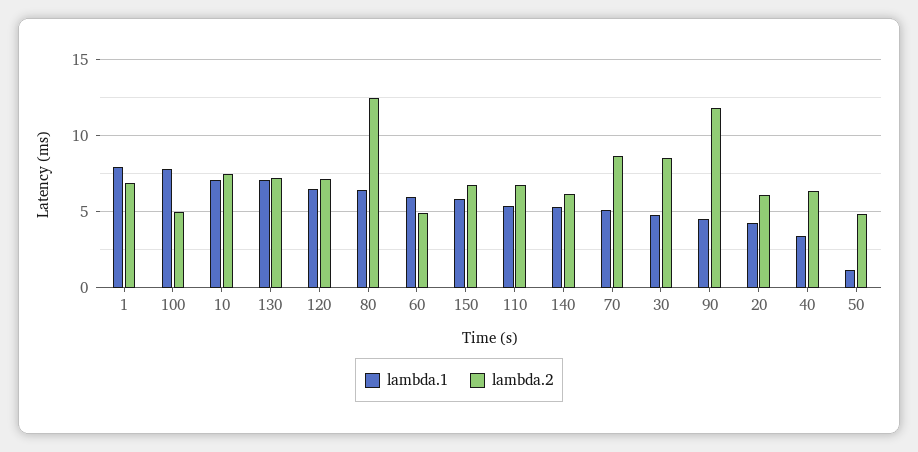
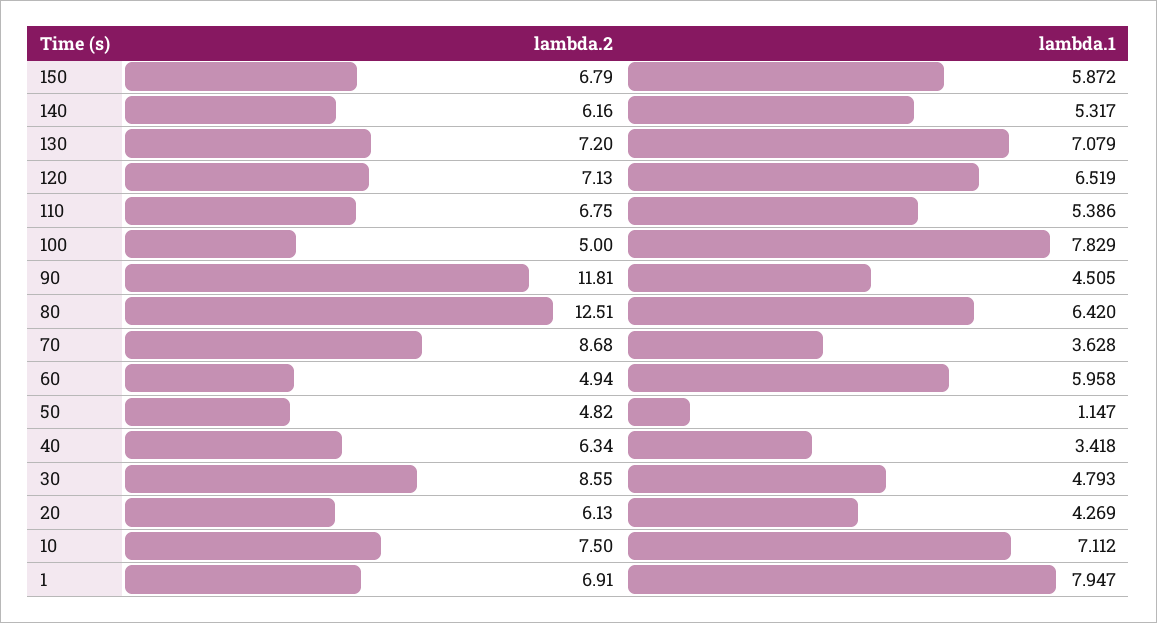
lambda.1, 70: 5 -> 3.628

